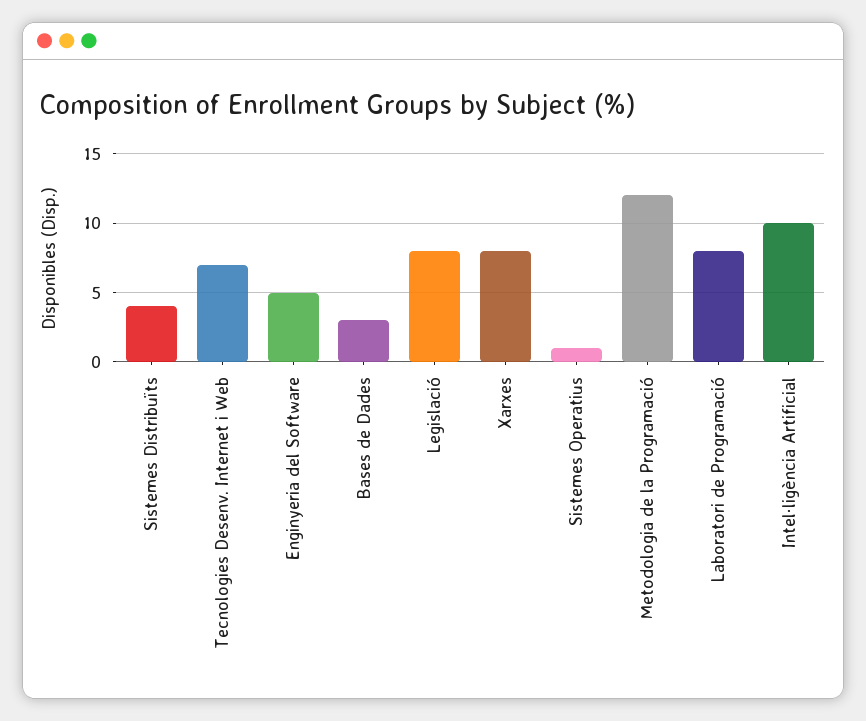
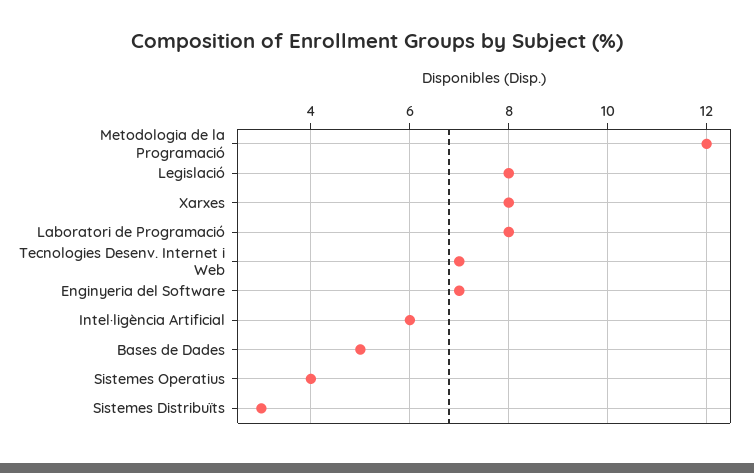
Sistemes Distribuïts: 4 -> 3
Enginyeria del Software: 5 -> 7
Bases de Dades: 3 -> 5
Sistemes Operatius: 1 -> 4
Intel·ligència Artificial: 10 -> 6

